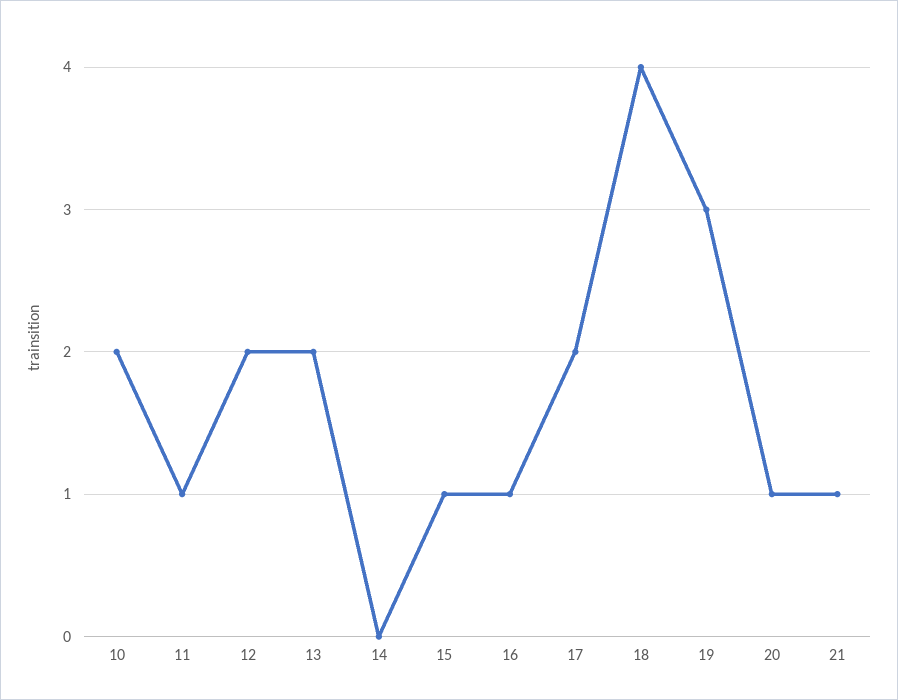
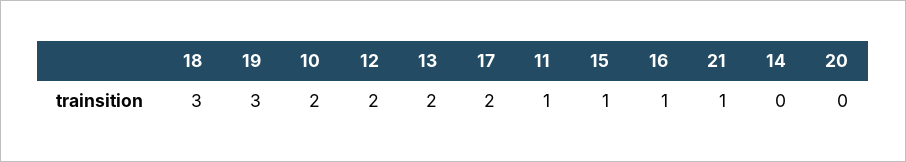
18: 4 -> 3
20: 1 -> 0

